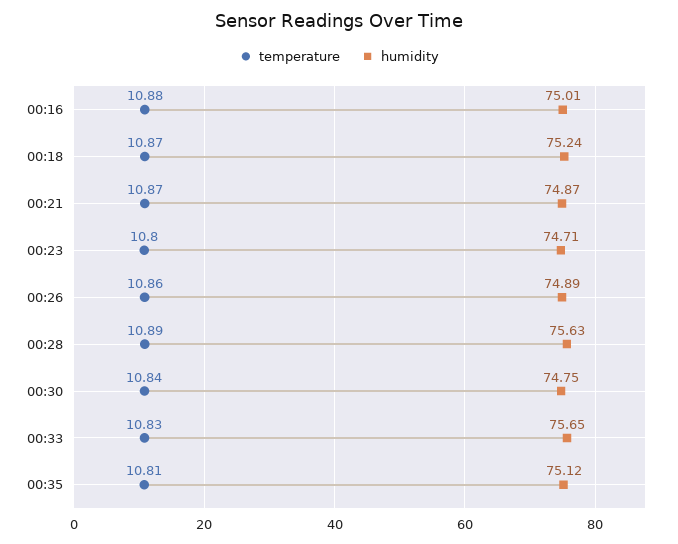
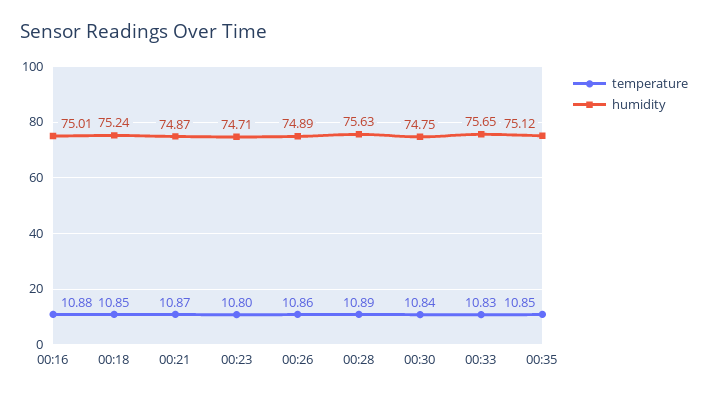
temperature, 00:18: 10.87 -> 10.85
temperature, 00:35: 10.81 -> 10.85

